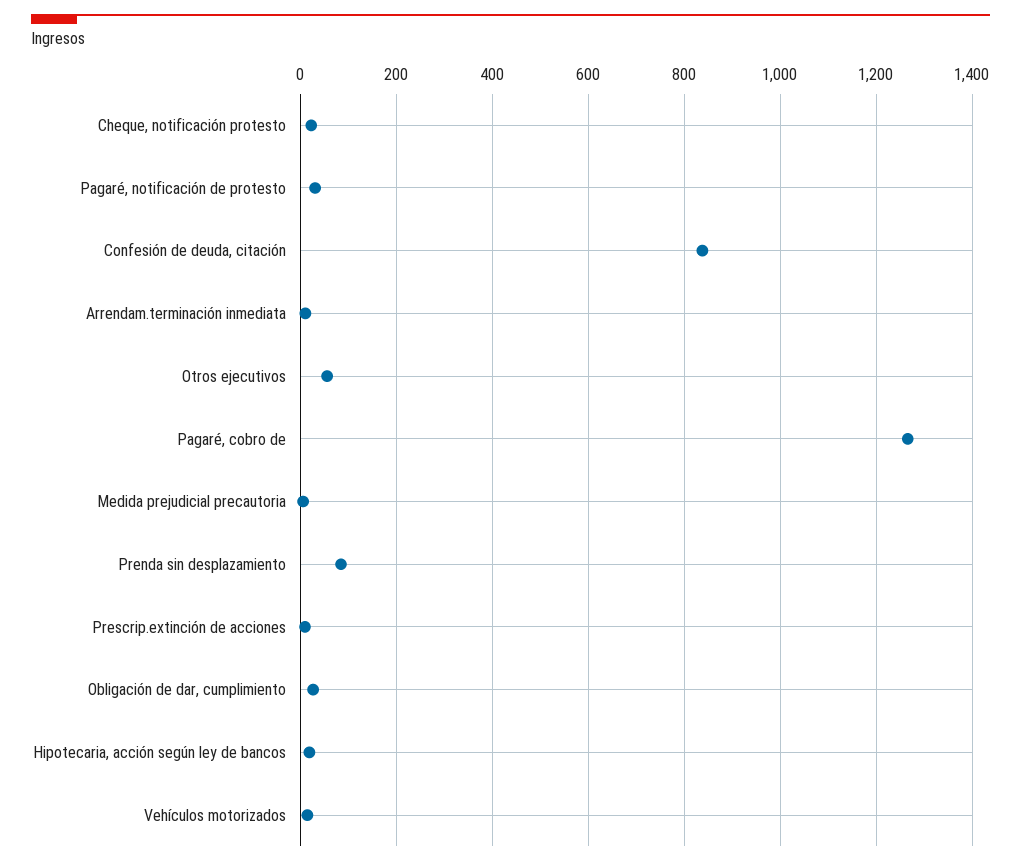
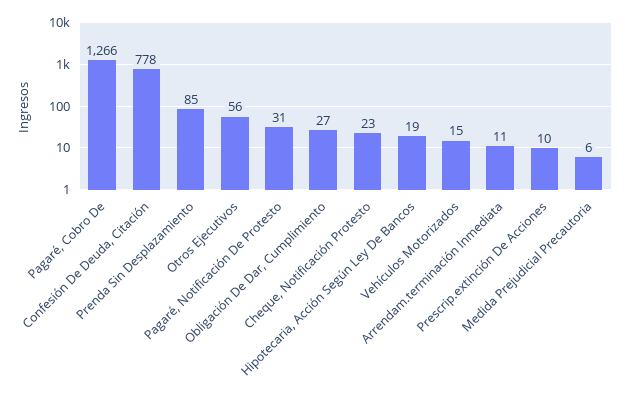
Confesión de deuda, citación: 840 -> 778

